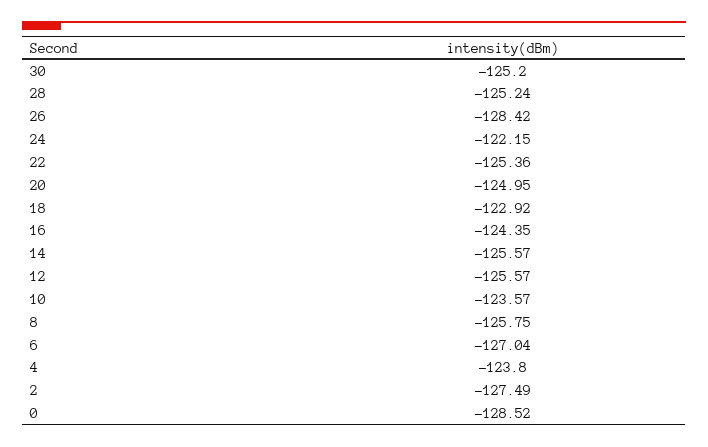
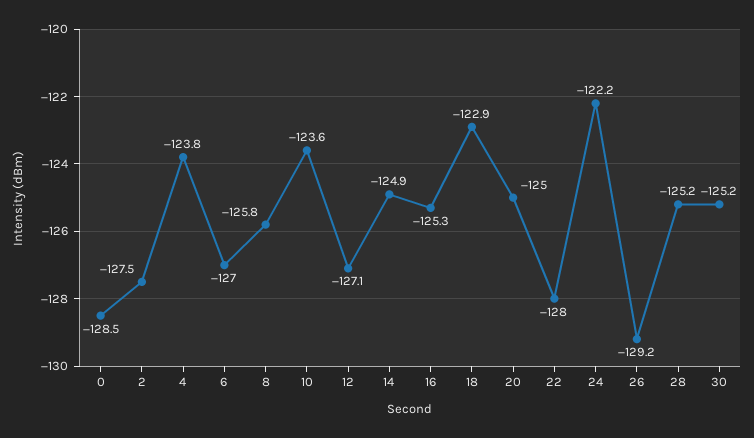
26: -128.42 -> -129.2
22: -125.36 -> -128
16: -124.35 -> -125.3
14: -125.57 -> -124.9
12: -125.57 -> -127.1

